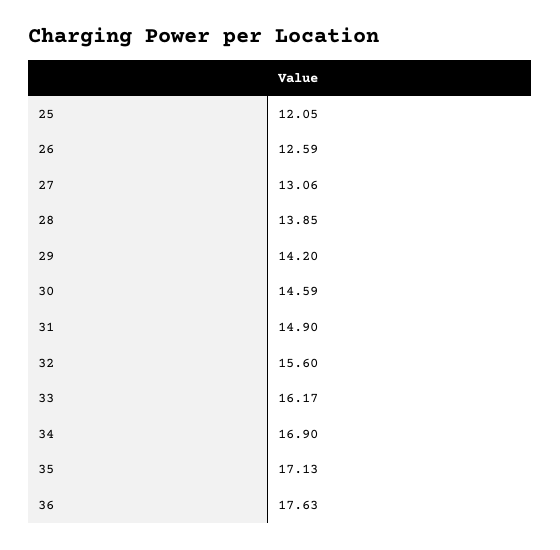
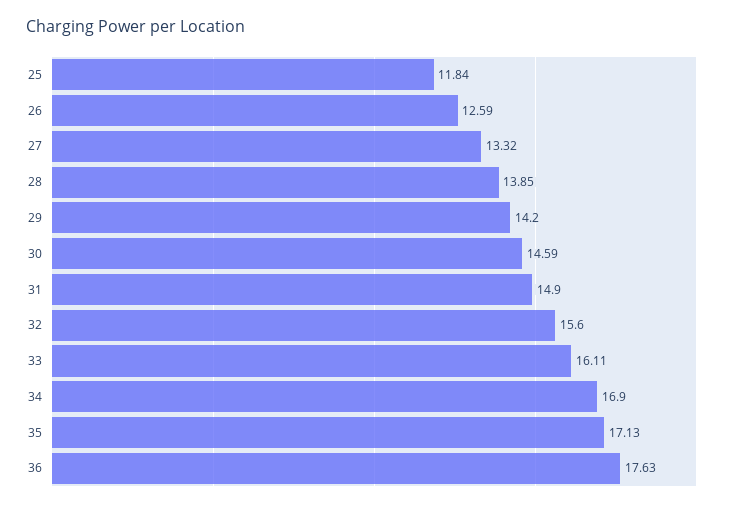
25: 12.05 -> 11.84
27: 13.06 -> 13.32
33: 16.17 -> 16.11

